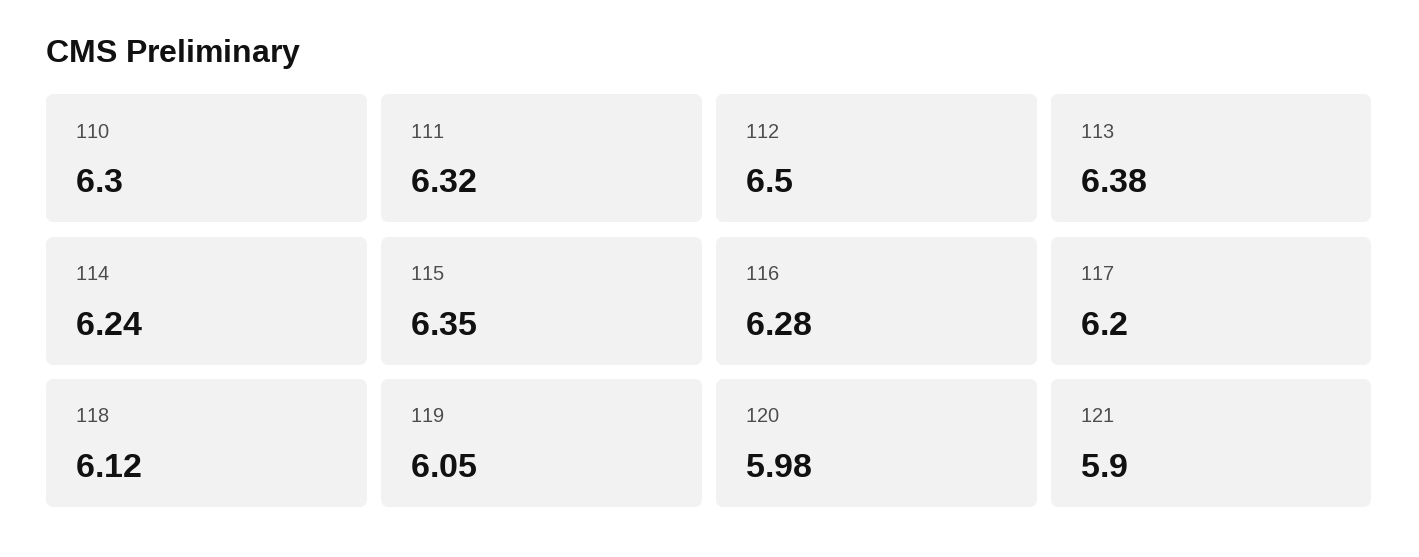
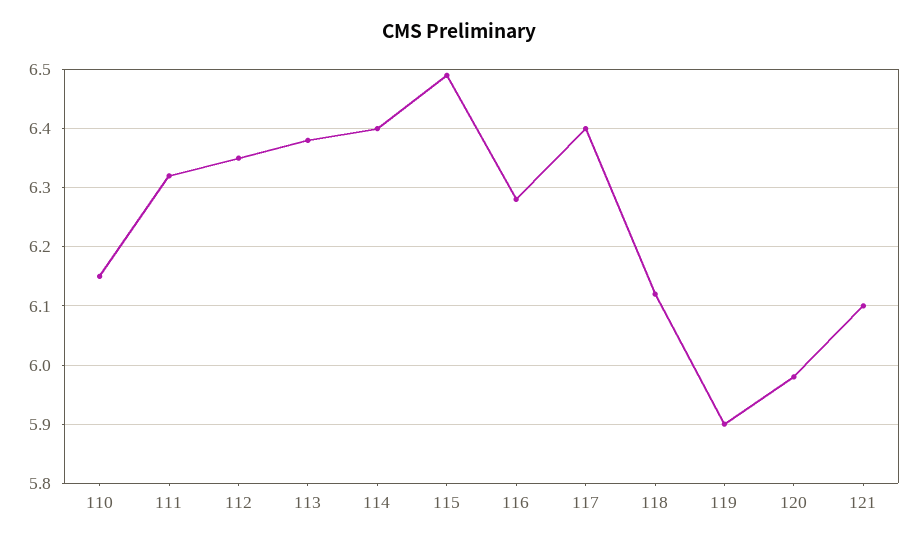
110: 6.3 -> 6.15
112: 6.5 -> 6.35
114: 6.24 -> 6.4
115: 6.35 -> 6.5
117: 6.2 -> 6.4
119: 6.05 -> 5.9
121: 5.9 -> 6.1

